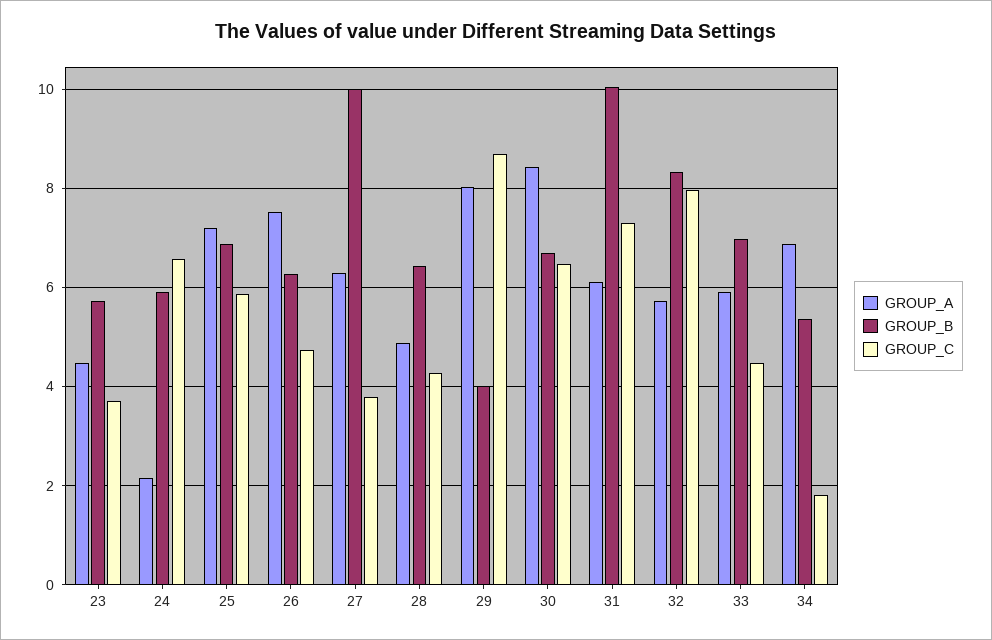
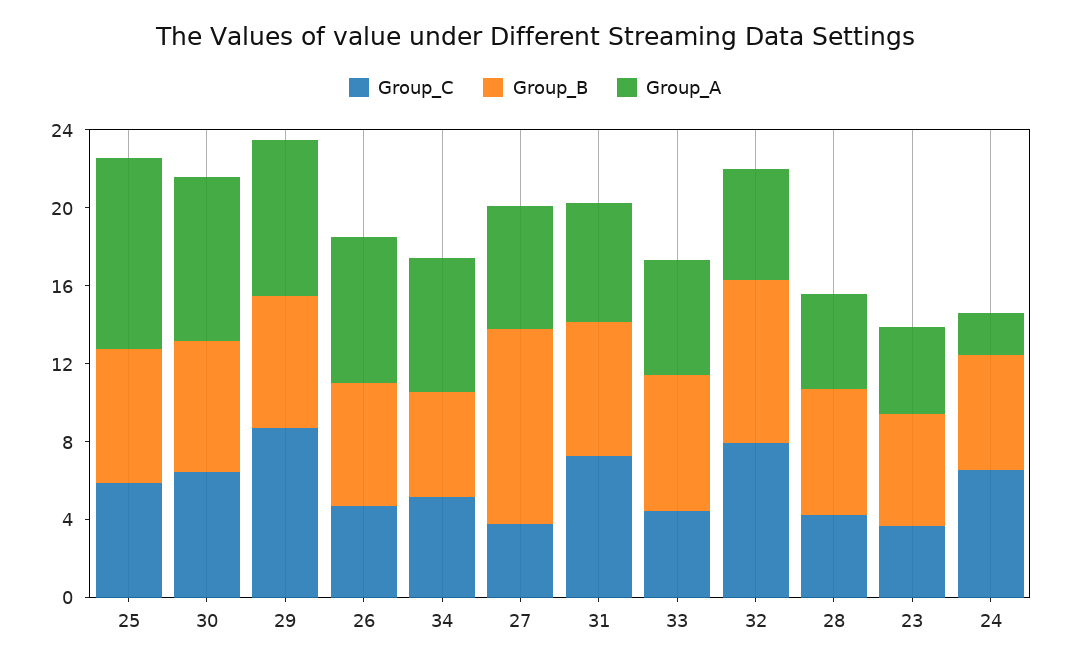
GROUP_A, 25: 7.2 -> 10
GROUP_B, 29: 4 -> 7
GROUP_B, 31: 10 -> 7
GROUP_C, 34: 1.8 -> 5

